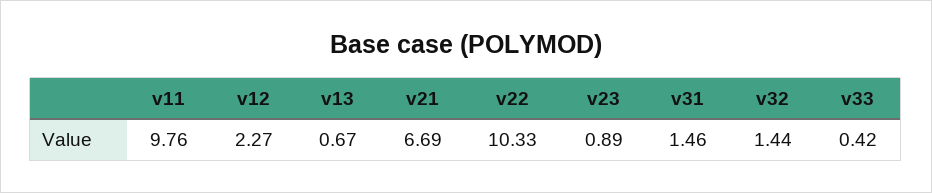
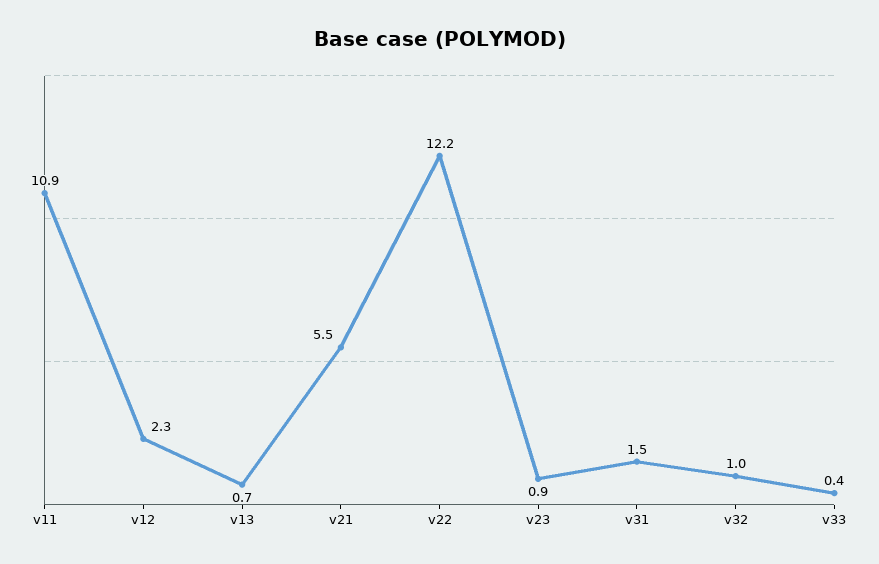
v11: 9.76 -> 10.9
v21: 6.69 -> 5.5
v22: 10.33 -> 12.2
v32: 1.44 -> 1

